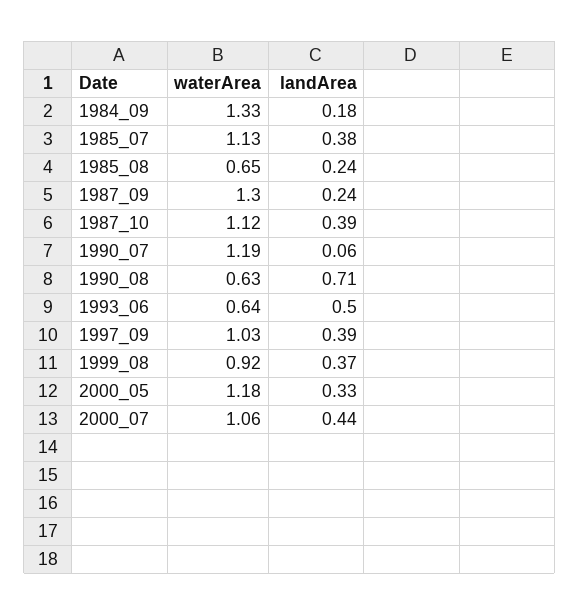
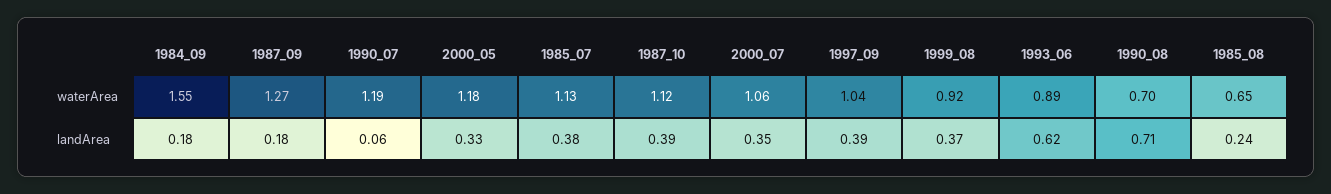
waterArea, 1984_09: 1.33 -> 1.55
waterArea, 1987_09: 1.3 -> 1.27
landArea, 1987_09: 0.24 -> 0.18
waterArea, 1990_08: 0.63 -> 0.7
waterArea, 1993_06: 0.64 -> 0.89
landArea, 1993_06: 0.5 -> 0.62
waterArea, 1997_09: 1.03 -> 1.04
landArea, 2000_07: 0.44 -> 0.35

